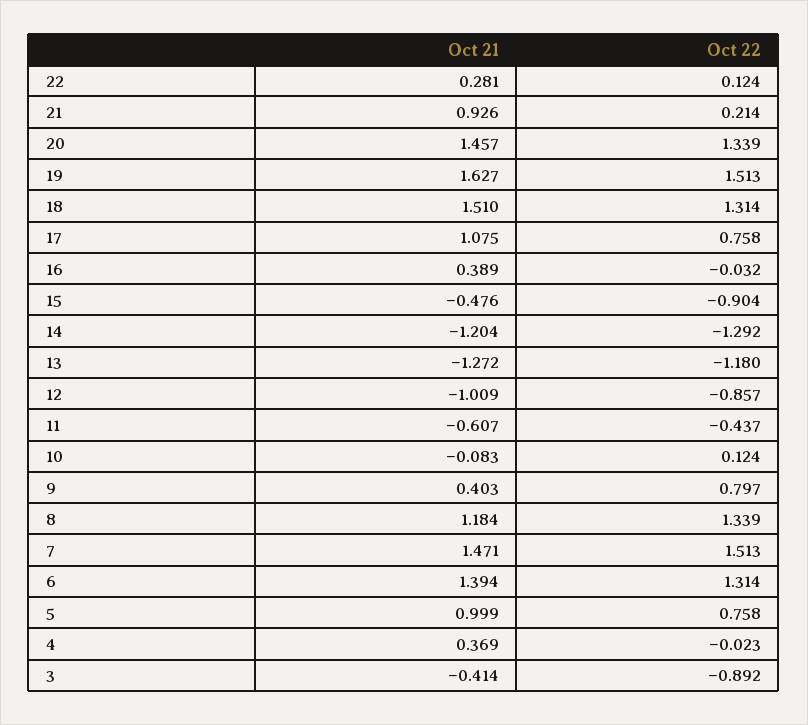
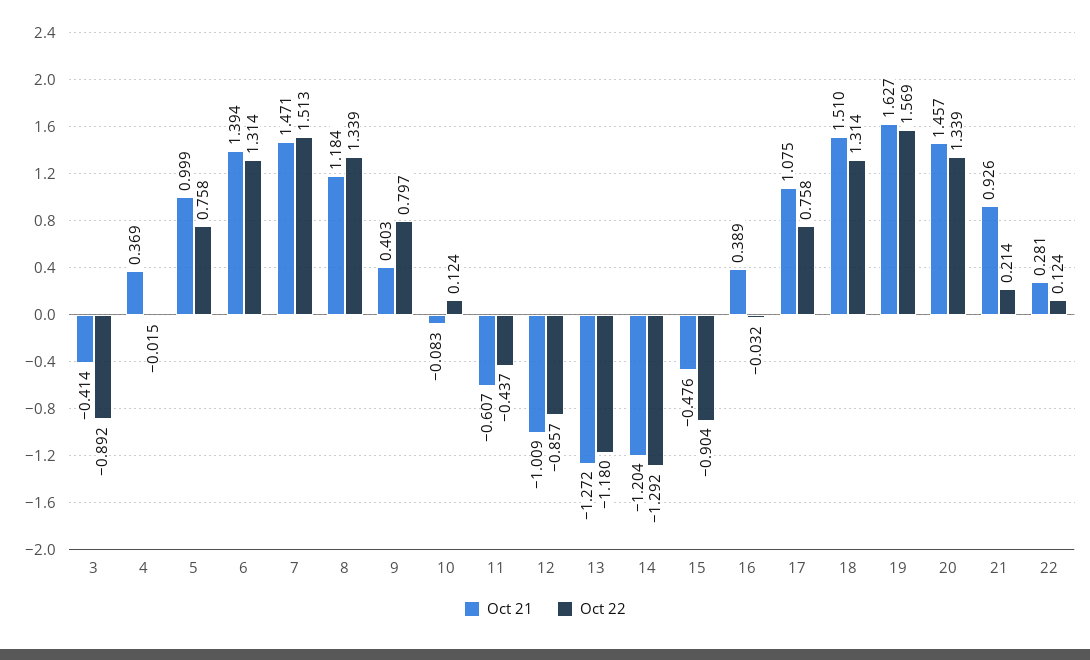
Oct 22, 19: 1.513 -> 1.569
Oct 22, 4: -0.023 -> -0.015

